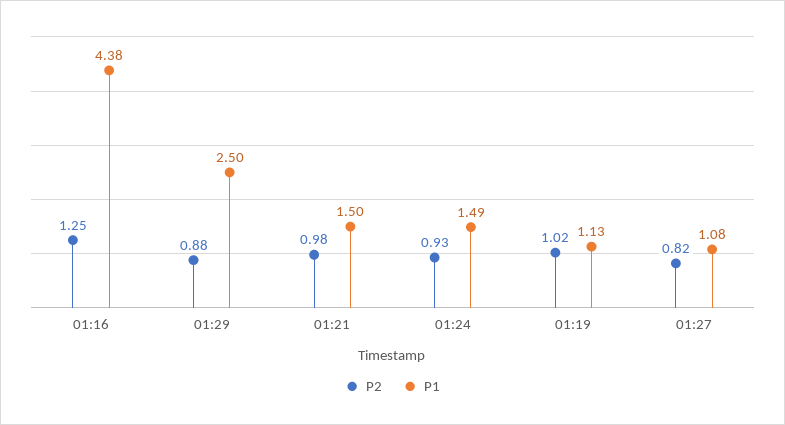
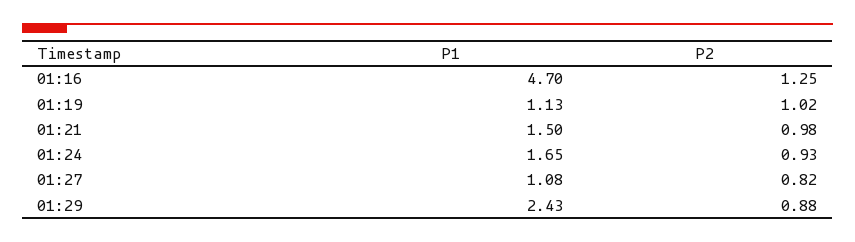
P1, 01:16: 4.38 -> 4.7
P1, 01:29: 2.5 -> 2.43
P1, 01:24: 1.49 -> 1.65

